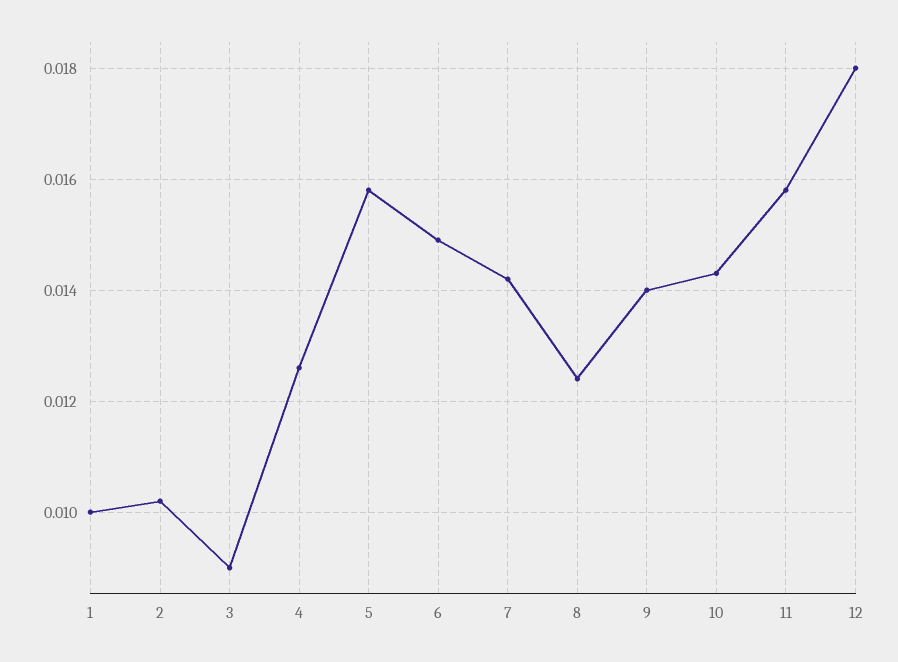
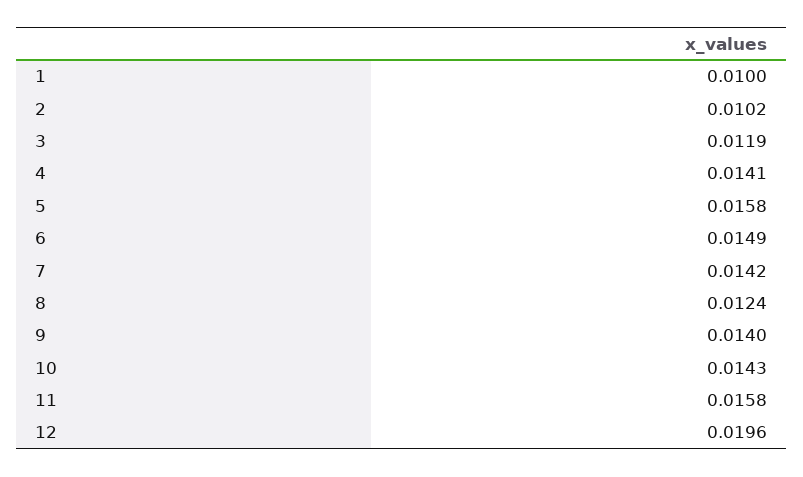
3: 0.009 -> 0.0119
4: 0.0125 -> 0.0141
12: 0.018 -> 0.0196

